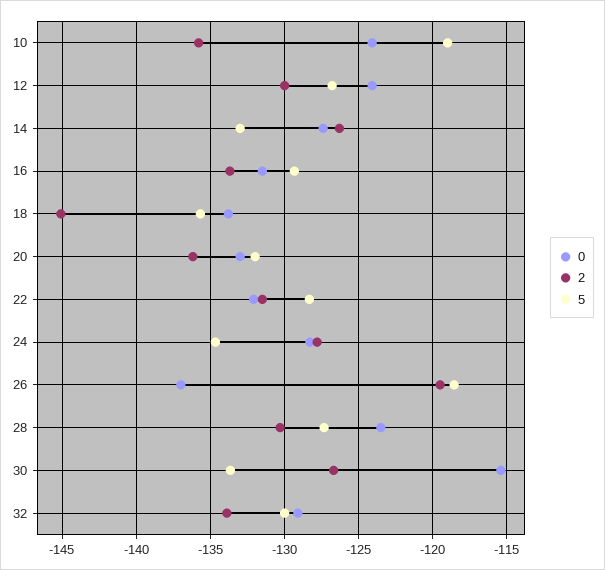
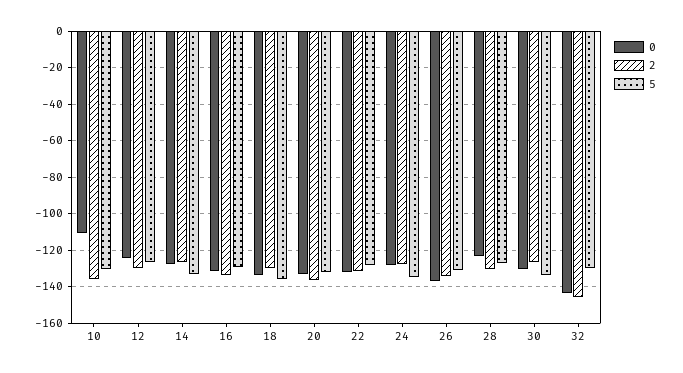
0, 10: -124 -> -110
5, 10: -119 -> -130
2, 18: -145 -> -130
2, 26: -119.5 -> -135
5, 26: -118.5 -> -130
0, 30: -115.5 -> -130
0, 32: -129 -> -145
2, 32: -134 -> -145

